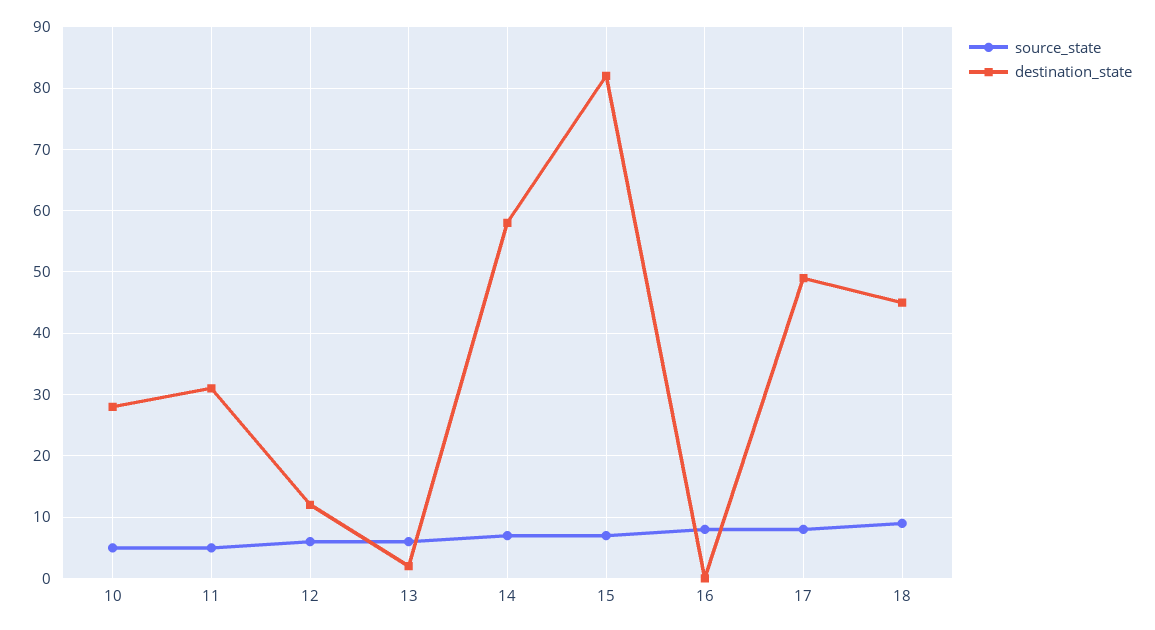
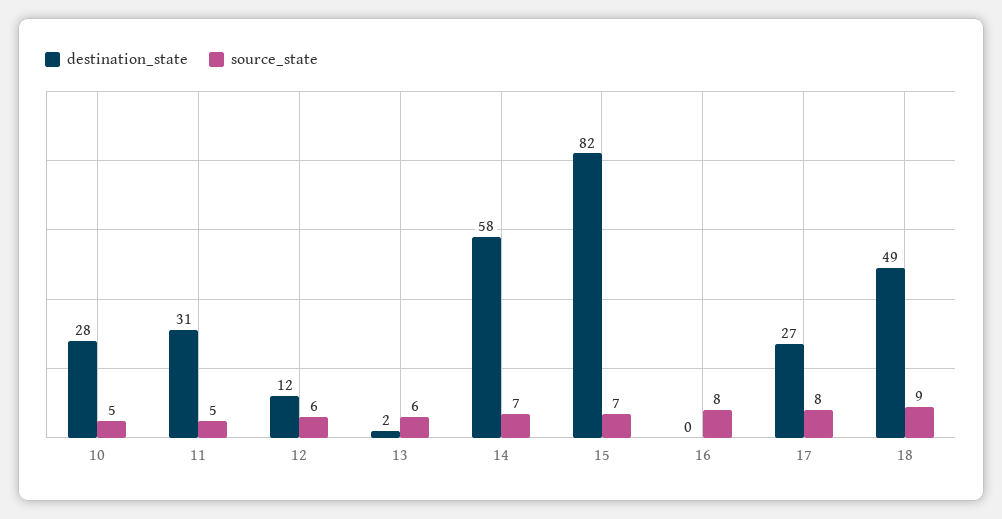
destination_state, 17: 49 -> 27
destination_state, 18: 45 -> 49

